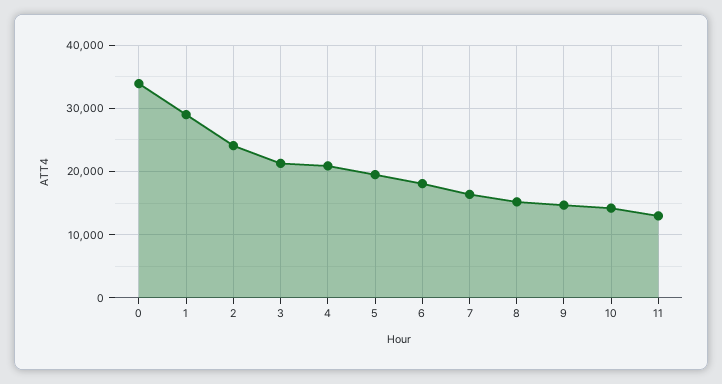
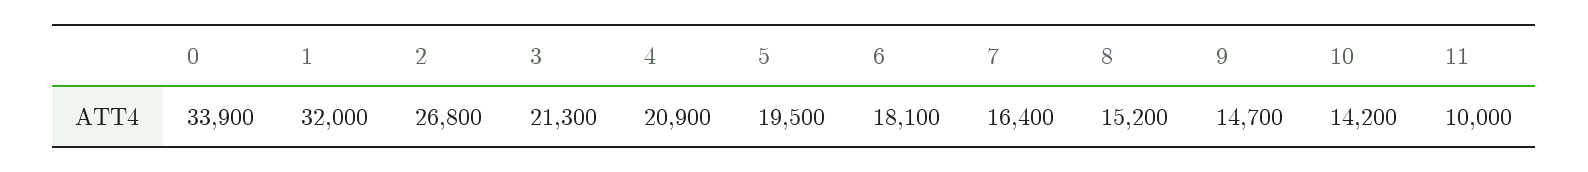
1: 29000 -> 32000
2: 24000 -> 26800
11: 13000 -> 10000

